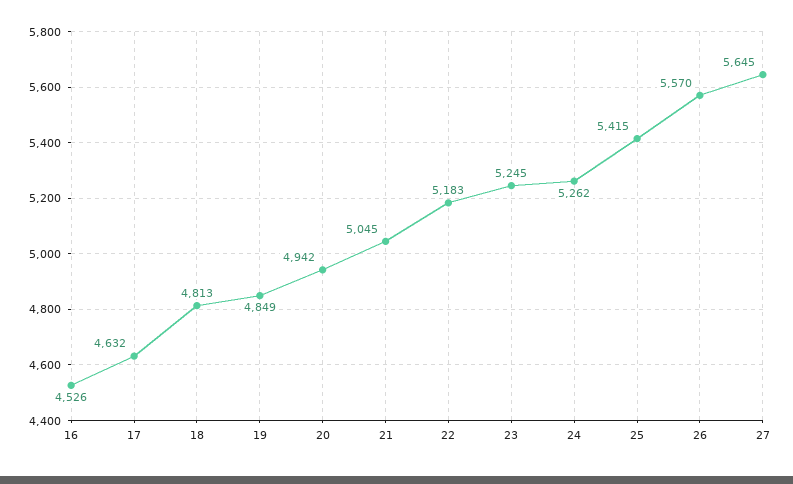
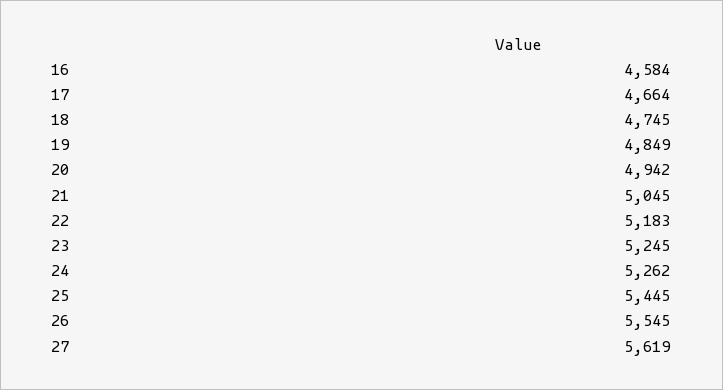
16: 4526 -> 4584
17: 4632 -> 4664
18: 4813 -> 4745
25: 5415 -> 5445
26: 5570 -> 5545
27: 5645 -> 5619

